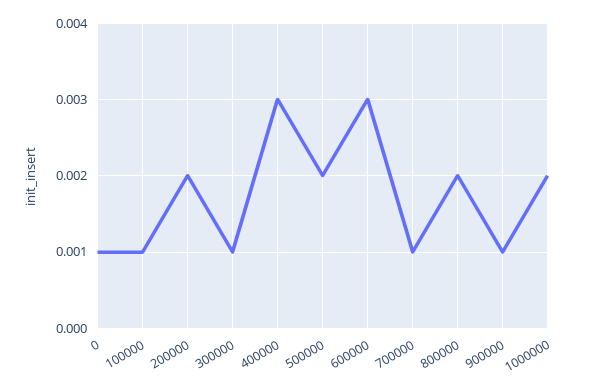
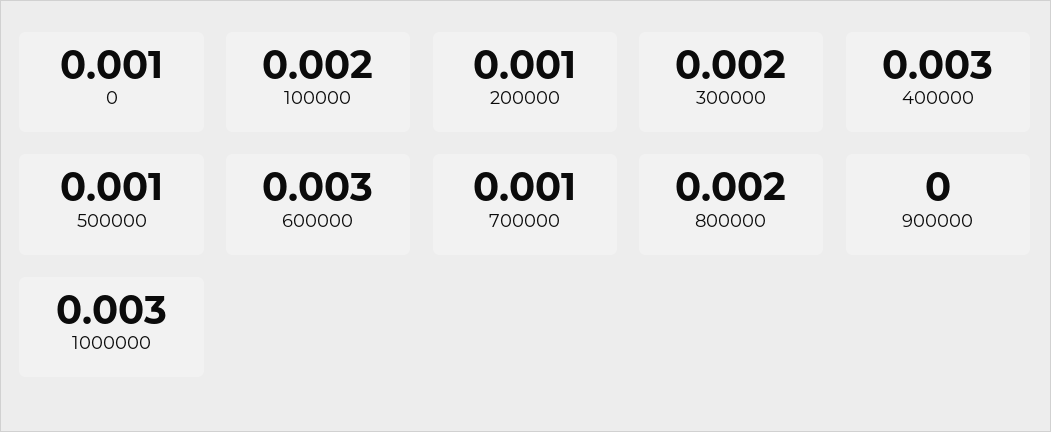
100000: 0.001 -> 0.002
200000: 0.002 -> 0.001
300000: 0.001 -> 0.002
500000: 0.002 -> 0.001
900000: 0.001 -> 0
1000000: 0.002 -> 0.003

